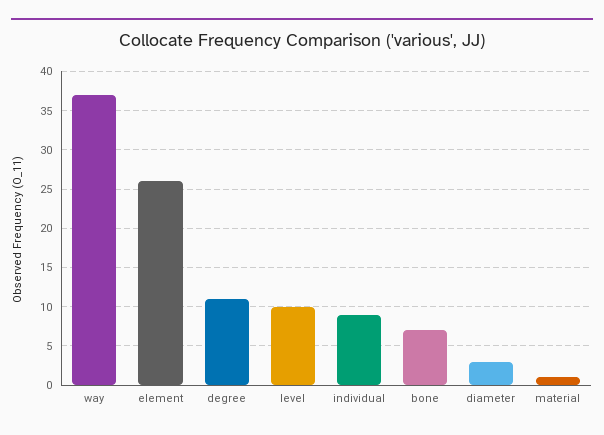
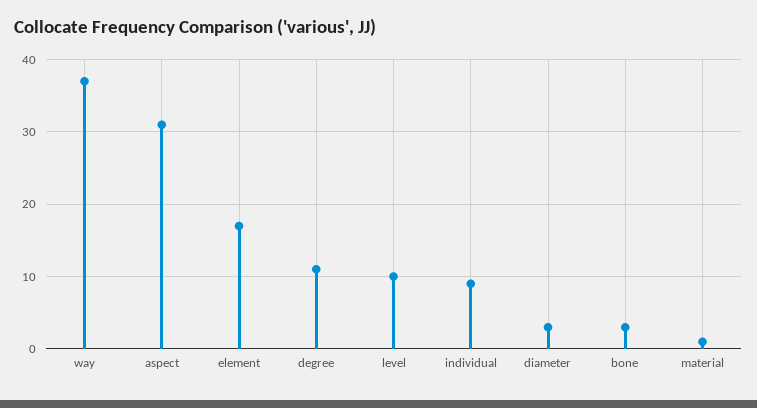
element: 26 -> 17
bone: 7 -> 3
aspect: none -> 31

